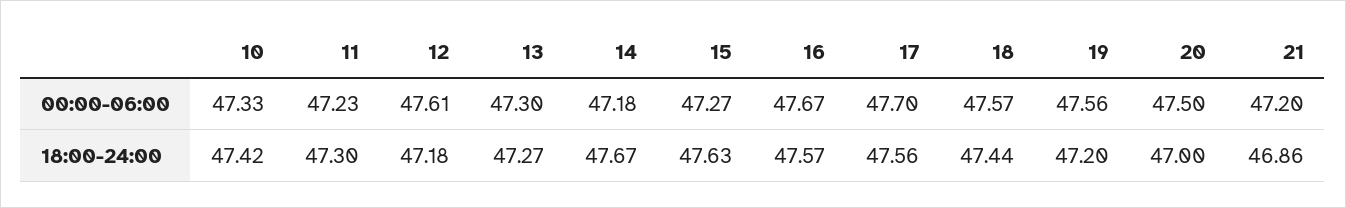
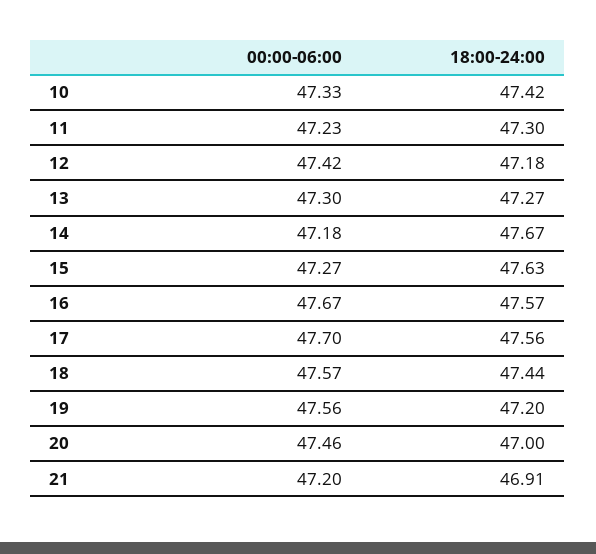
12, 00:00-06:00: 47.61 -> 47.42
20, 00:00-06:00: 47.5 -> 47.46
21, 18:00-24:00: 46.86 -> 46.91

